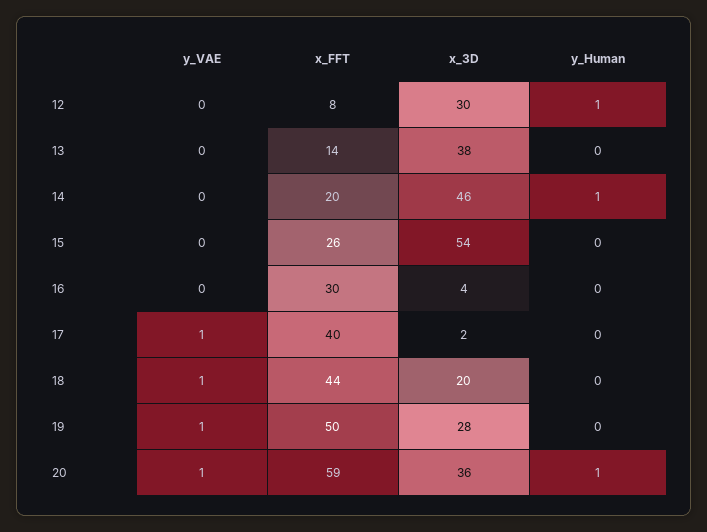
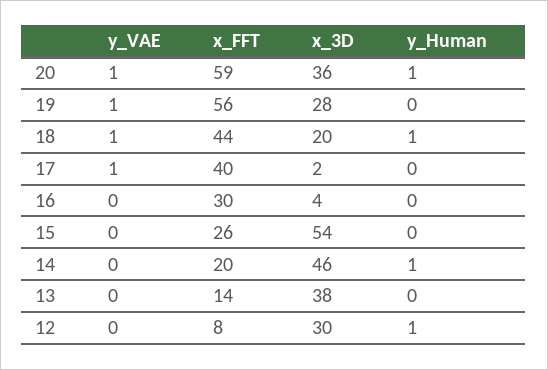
y_Human, 18: 0 -> 1
x_FFT, 19: 50 -> 56

